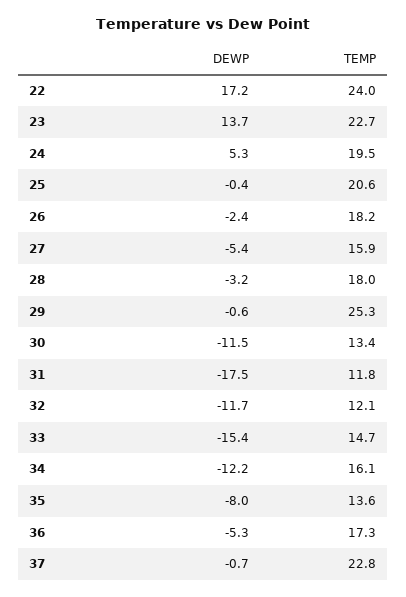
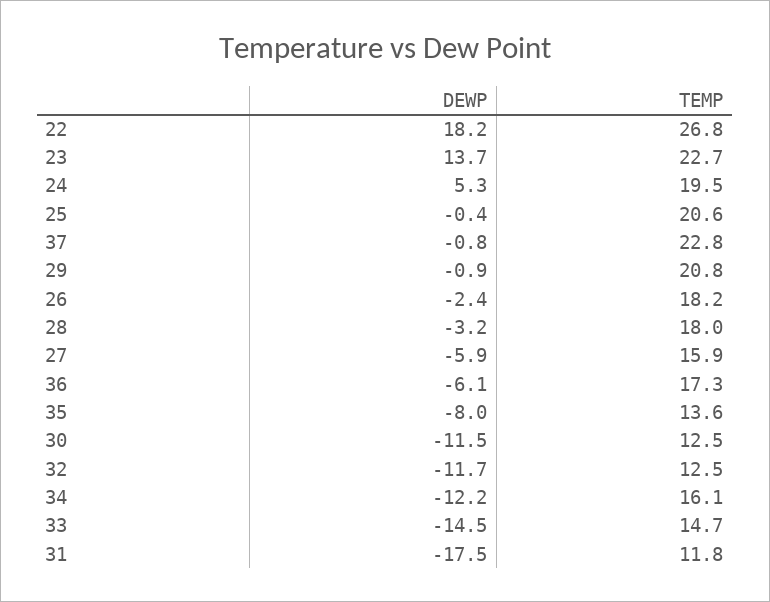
DEWP, 22: 17.2 -> 18.2
TEMP, 22: 24 -> 26.8
DEWP, 27: -5.4 -> -5.9
DEWP, 29: -0.6 -> -0.9
TEMP, 29: 25.3 -> 20.8
TEMP, 30: 13.4 -> 12.5
TEMP, 32: 12.1 -> 12.5
DEWP, 33: -15.4 -> -14.5
DEWP, 36: -5.3 -> -6.1
DEWP, 37: -0.7 -> -0.8

